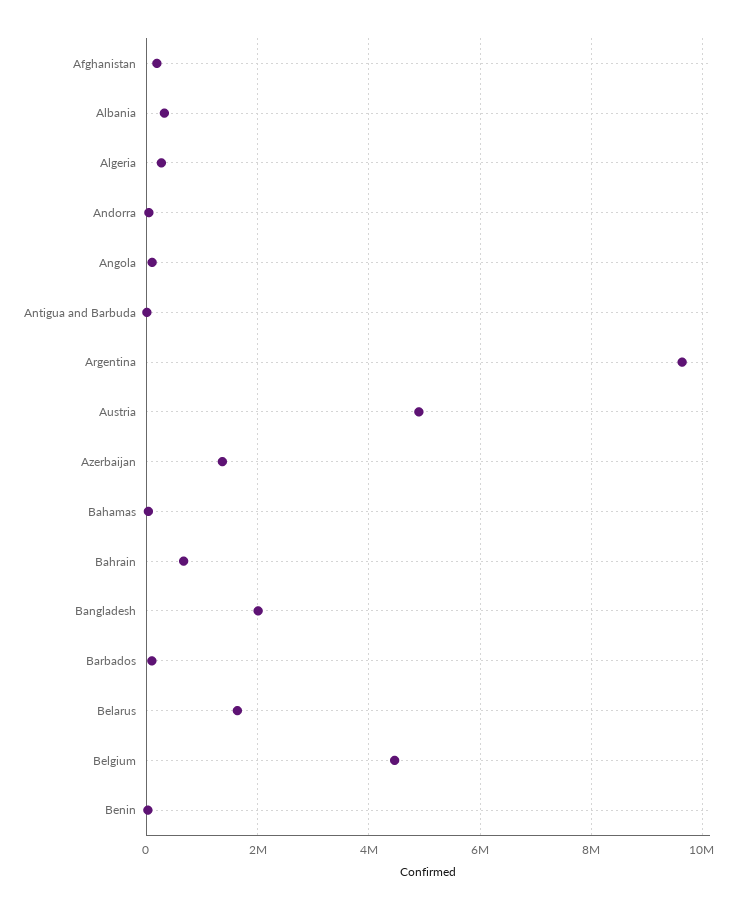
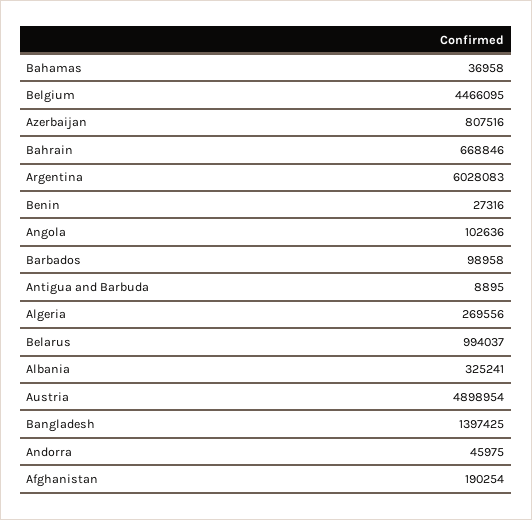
Argentina: 9600000 -> 6028083
Azerbaijan: 1400000 -> 807516
Bangladesh: 2000000 -> 1397425
Belarus: 1600000 -> 994037

